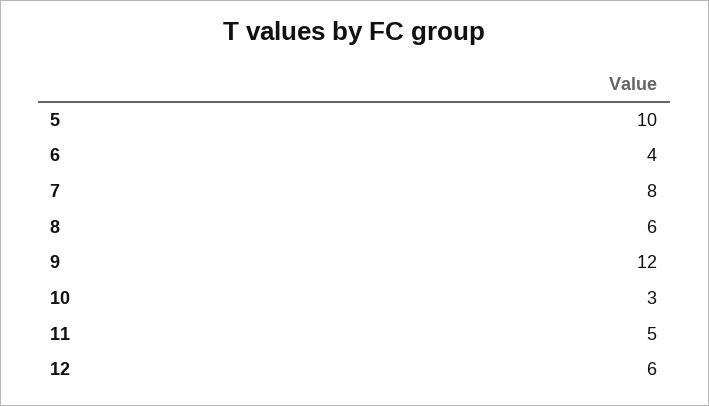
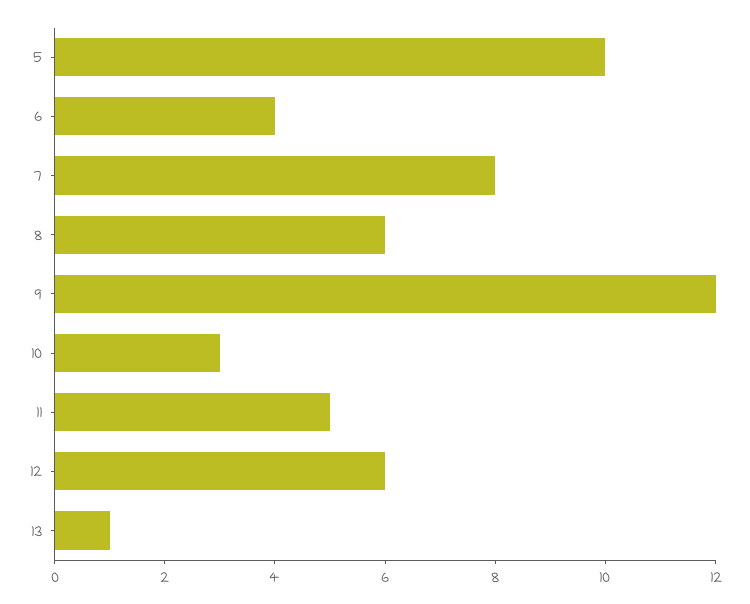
13: none -> 1

